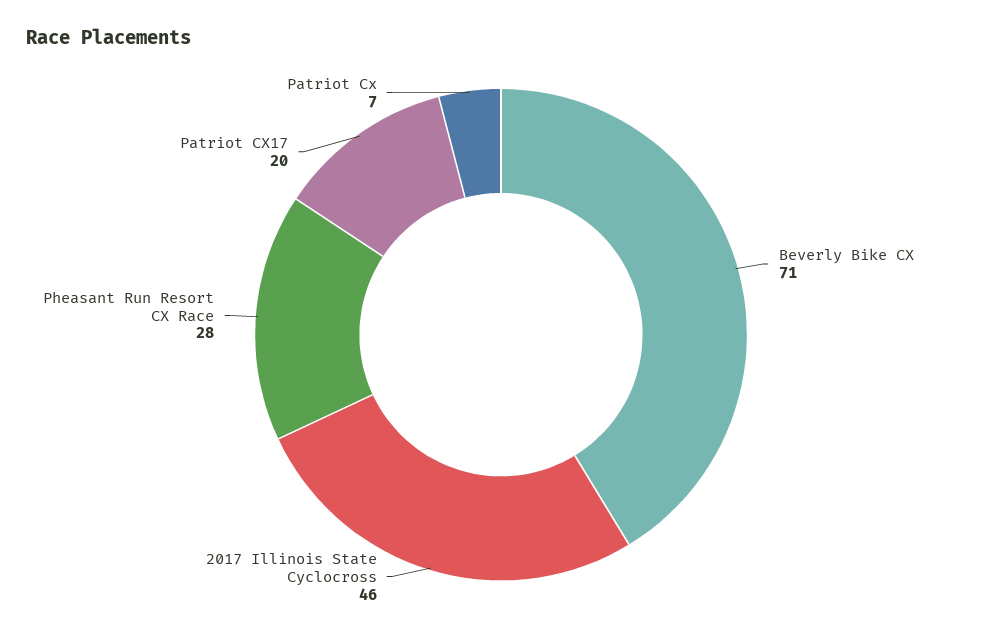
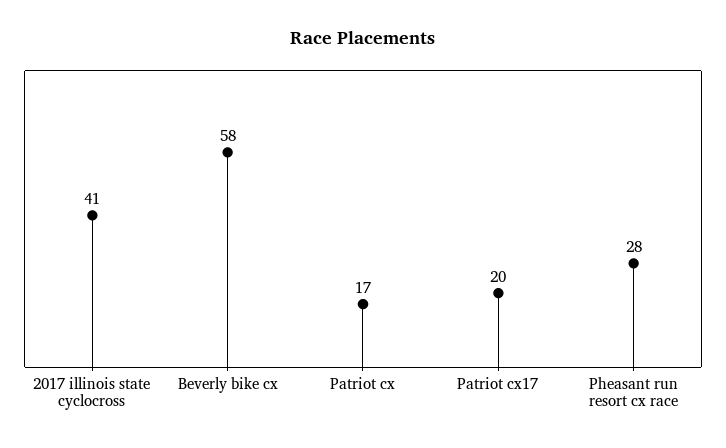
Beverly Bike CX: 71 -> 58
2017 Illinois State Cyclocross: 46 -> 41
Patriot Cx: 7 -> 17

